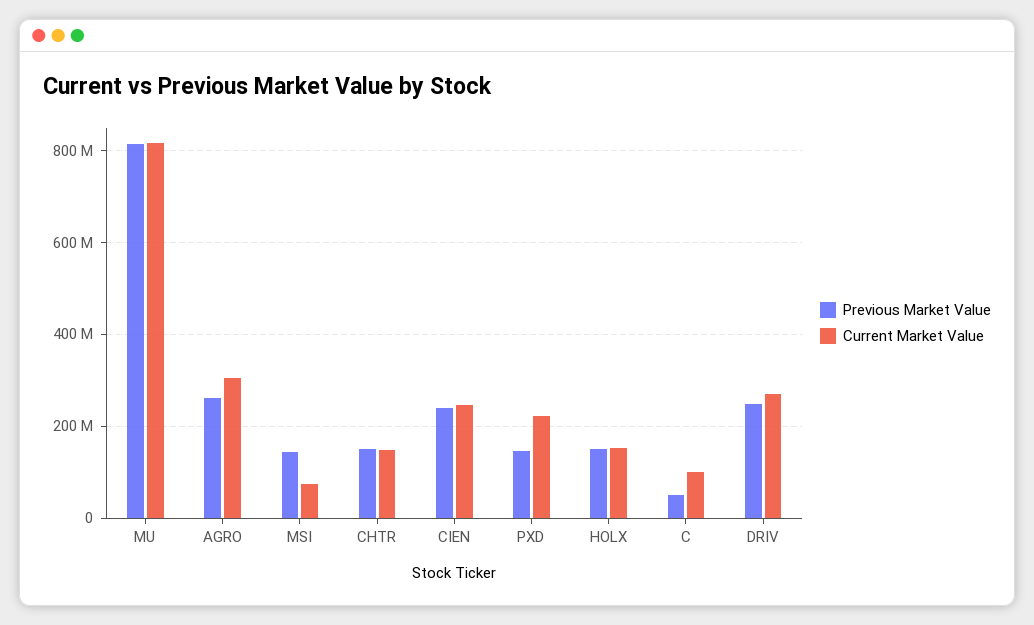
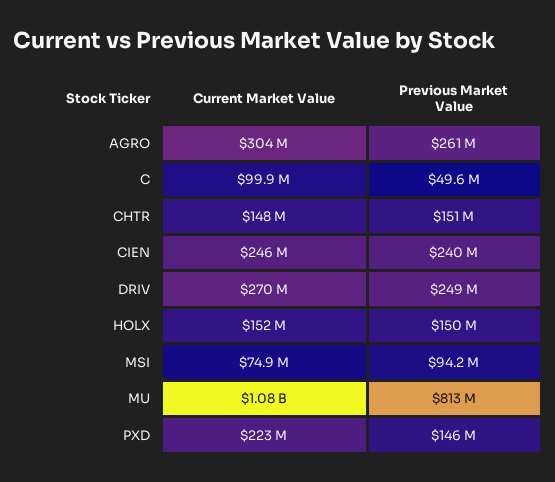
Current Market Value, MU: 820000000 -> 1080000000
Previous Market Value, MSI: 140000000 -> 94200000

